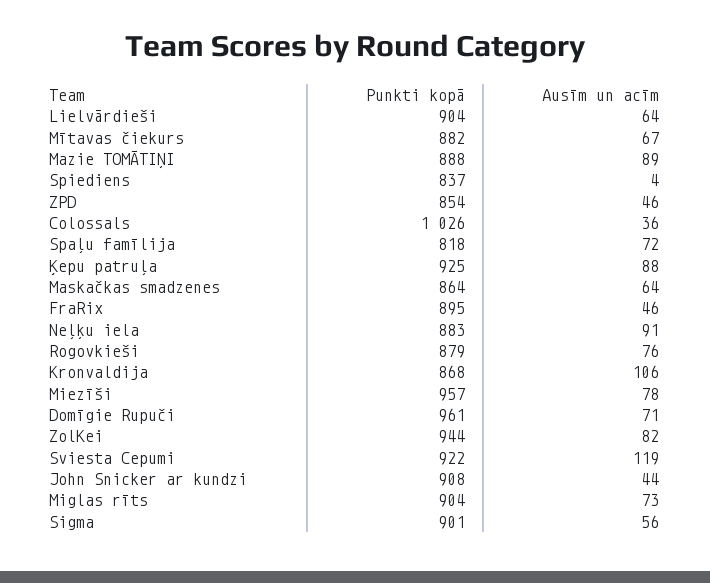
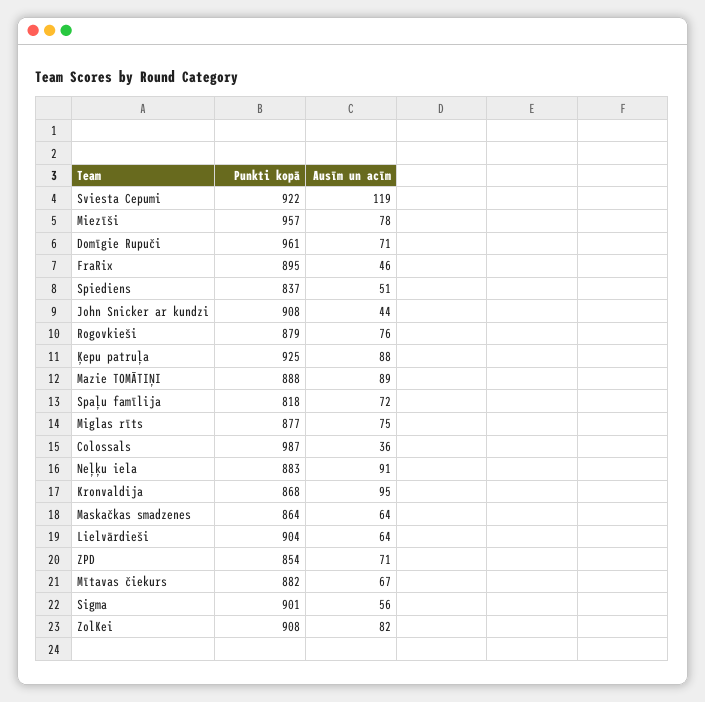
Ausīm un acīm, Spiediens: 4 -> 51
Ausīm un acīm, ZPD: 46 -> 71
Punkti kopā, Colossals: 1026 -> 987
Ausīm un acīm, Kronvaldija: 106 -> 95
Punkti kopā, ZolKei: 944 -> 908
Punkti kopā, Miglas rīts: 904 -> 877
Ausīm un acīm, Miglas rīts: 73 -> 75

